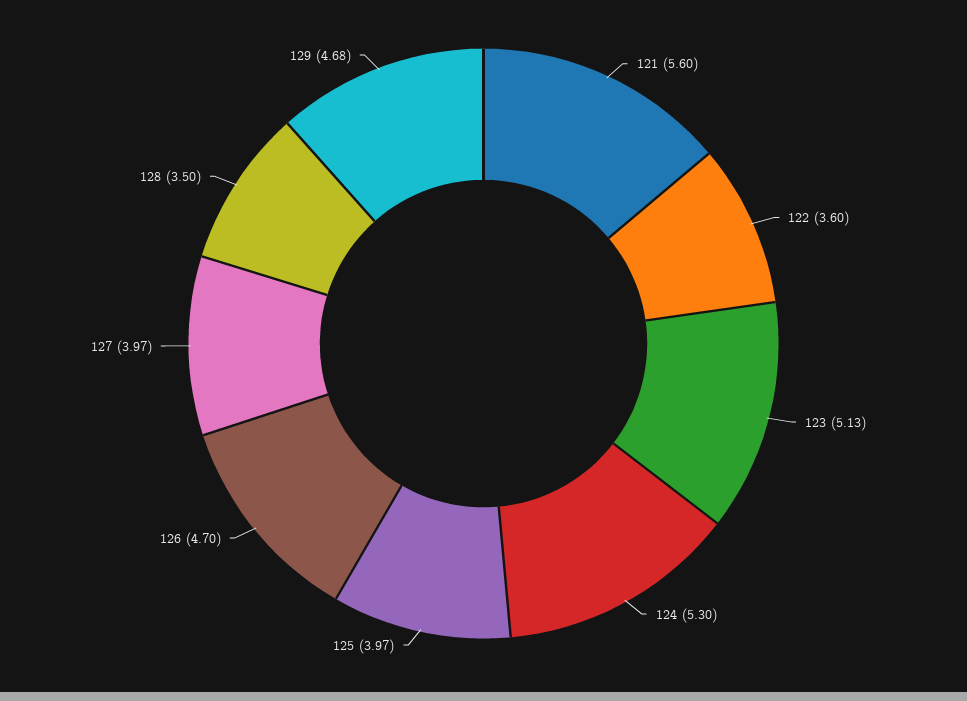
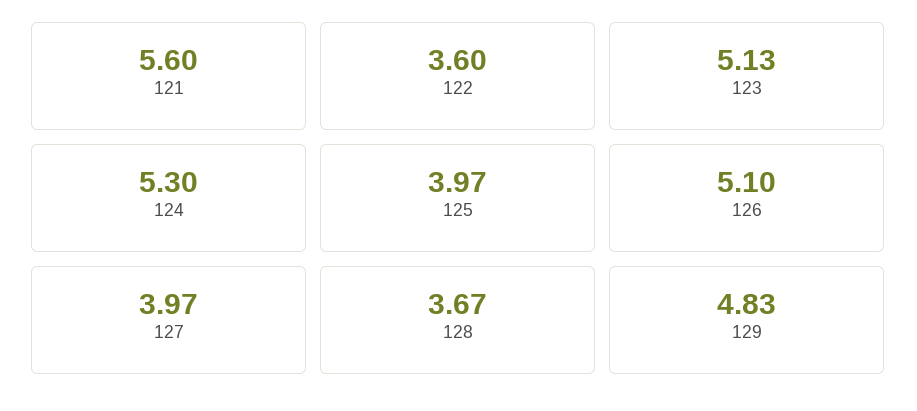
126: 4.7 -> 5.1
128: 3.5 -> 3.67
129: 4.68 -> 4.83

